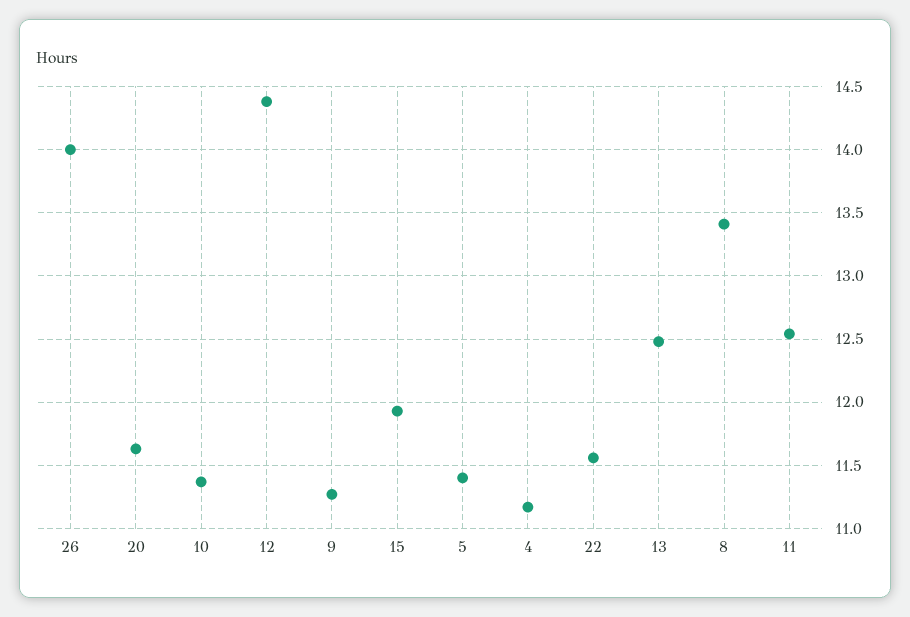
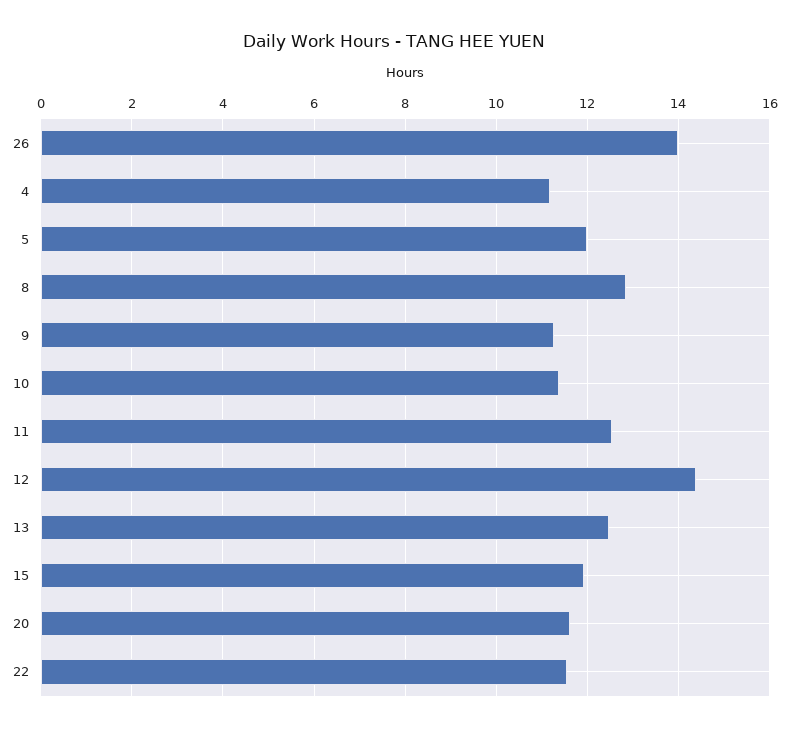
5: 11.4 -> 12
8: 13.4 -> 12.8

